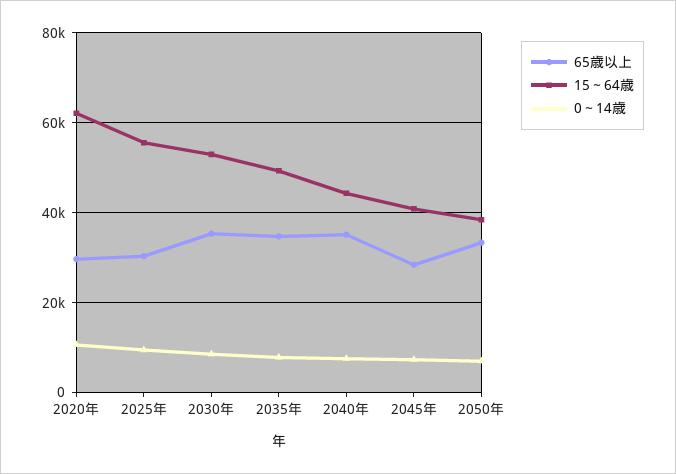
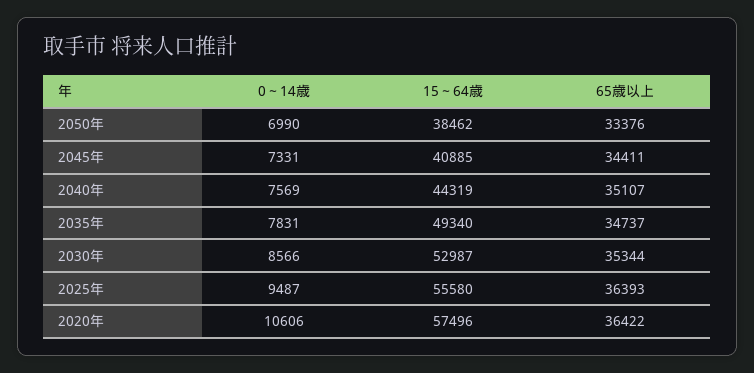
65歳以上, 2020年: 30000 -> 36422
15～64歳, 2020年: 62000 -> 57496
65歳以上, 2025年: 30000 -> 36393
65歳以上, 2045年: 28000 -> 34411

